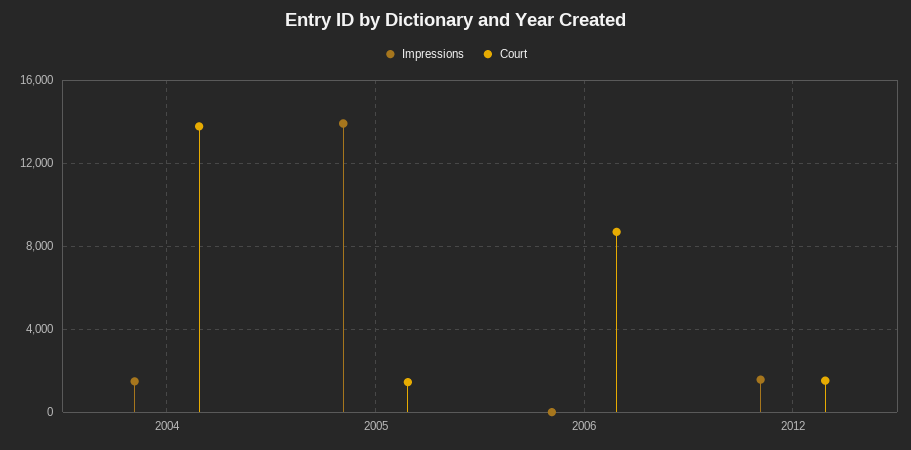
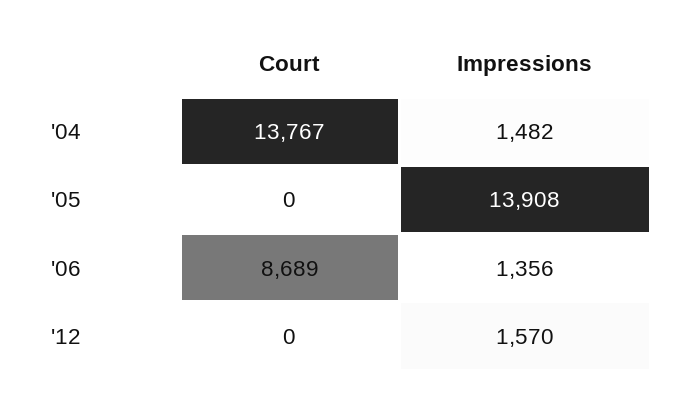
Court, 2005: 1500 -> 0
Impressions, 2006: 0 -> 1356
Court, 2012: 1500 -> 0

